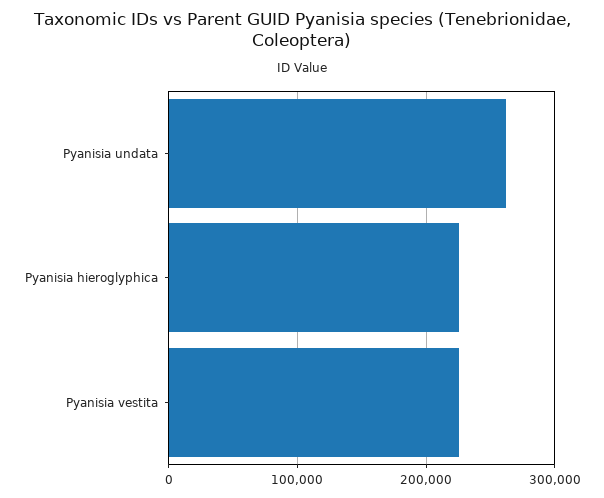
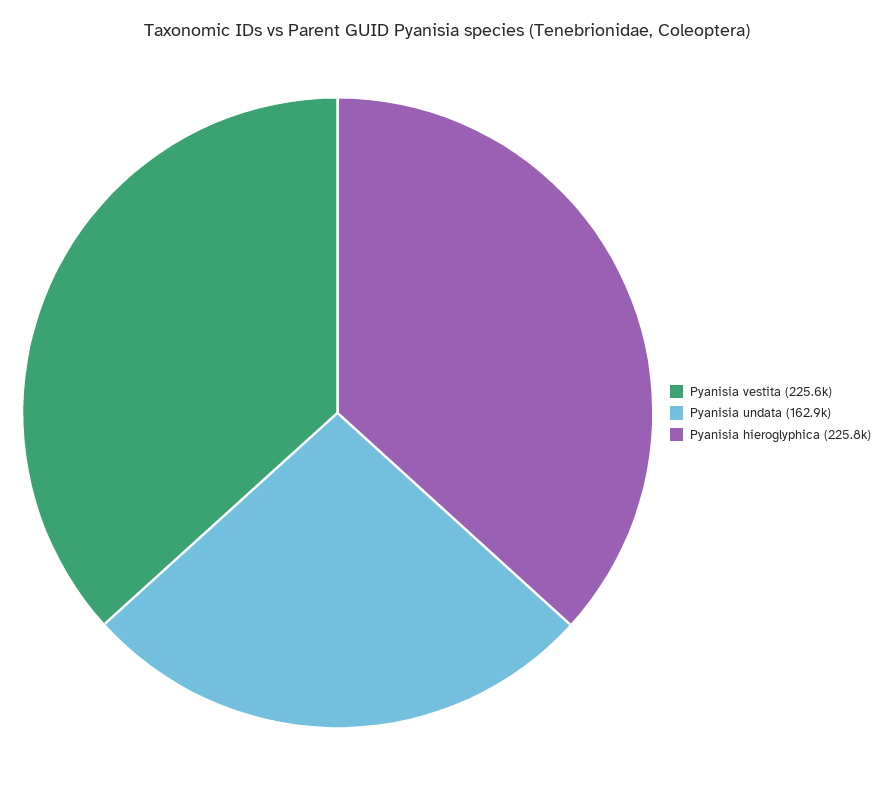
Pyanisia undata: 260000 -> 162900

